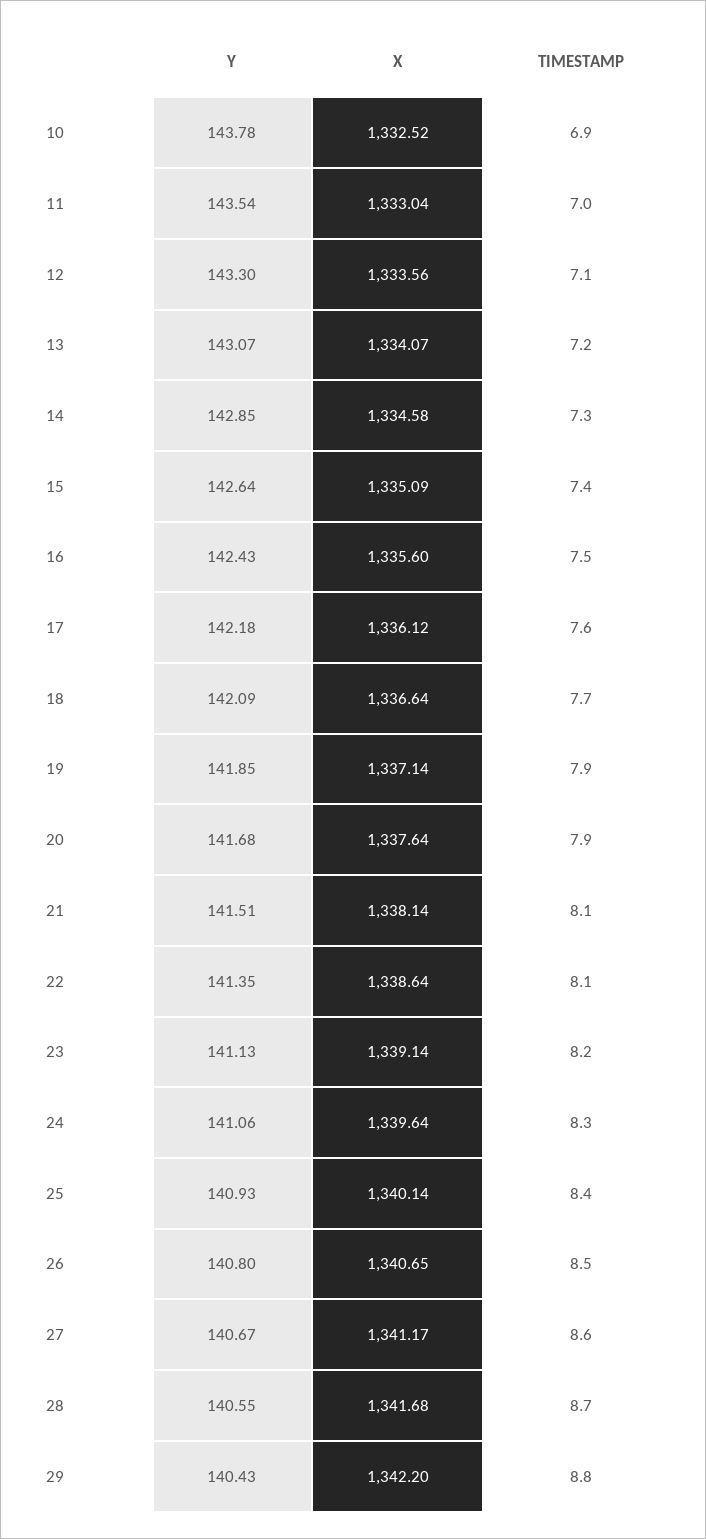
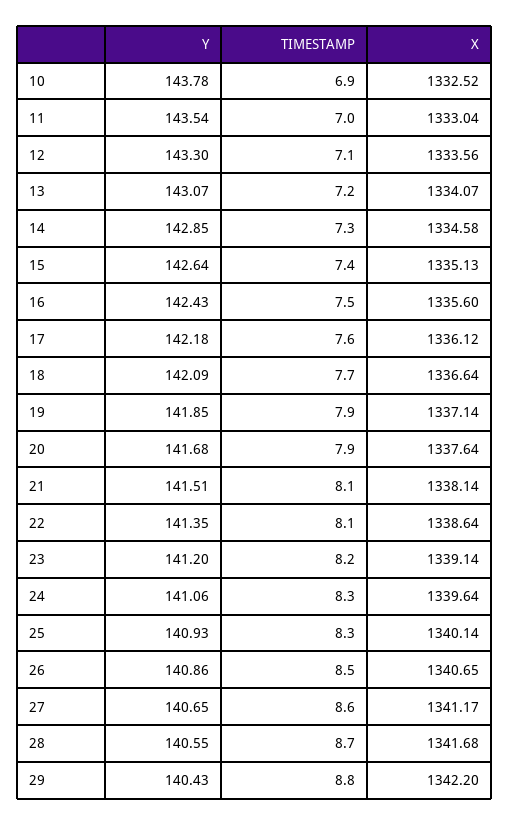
X, 15: 1335.09 -> 1335.13
Y, 23: 141.13 -> 141.2
TIMESTAMP, 25: 8.4 -> 8.3
Y, 26: 140.8 -> 140.86
Y, 27: 140.67 -> 140.65

